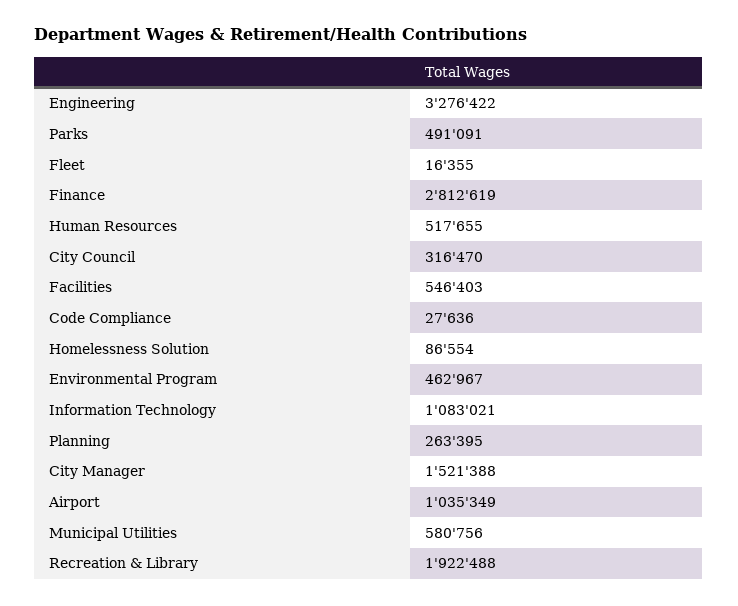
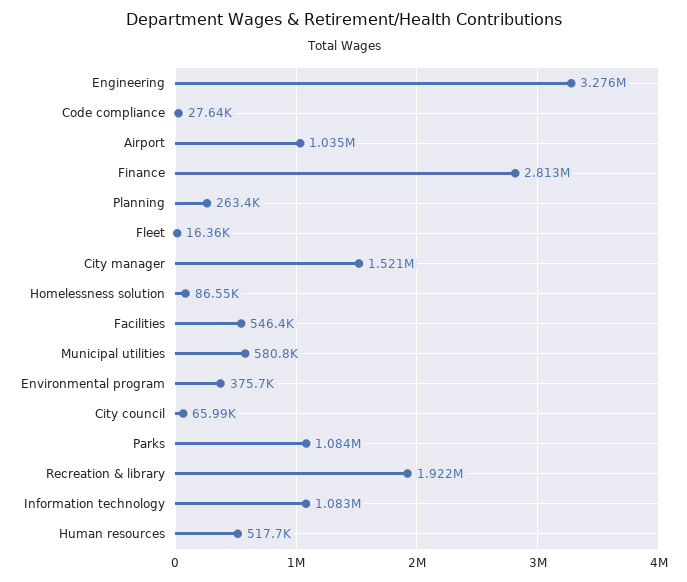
Parks: 491091 -> 1084000
City Council: 316470 -> 65990
Environmental Program: 462967 -> 375700

